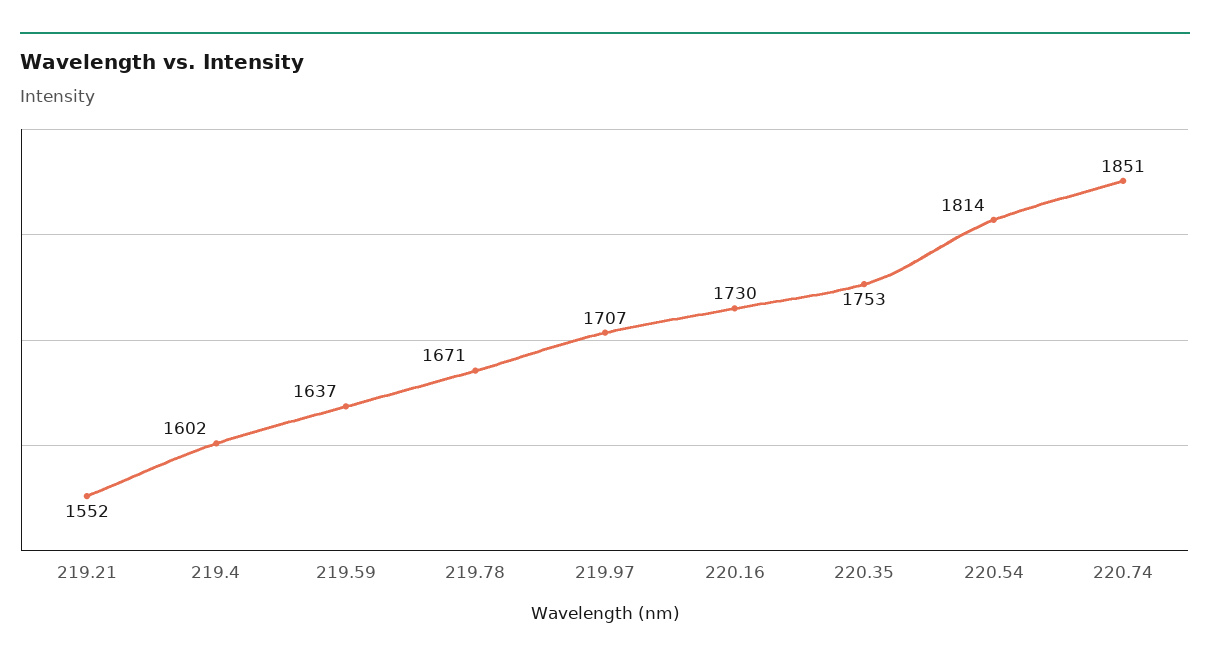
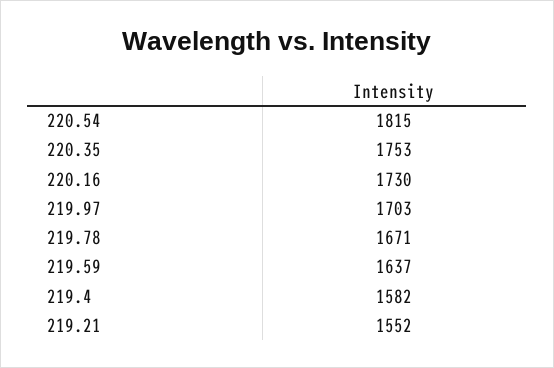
219.4: 1602 -> 1582
219.97: 1707 -> 1703
220.54: 1814 -> 1815
220.74: 1851 -> none

